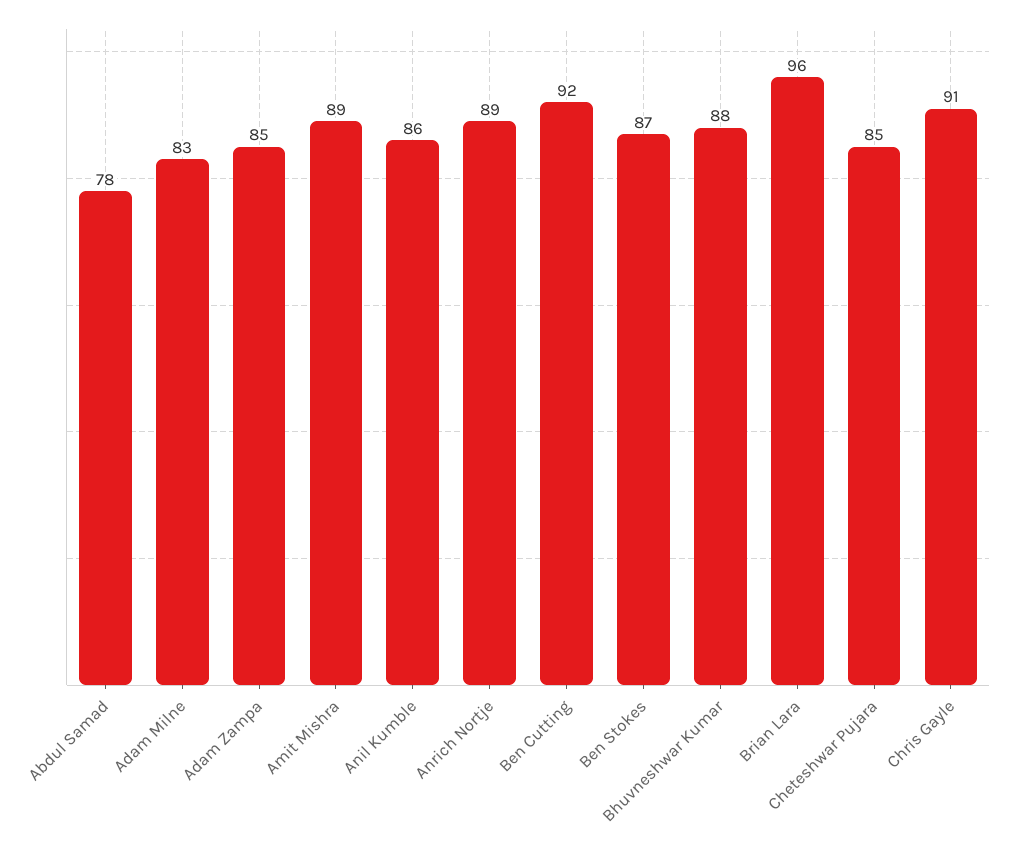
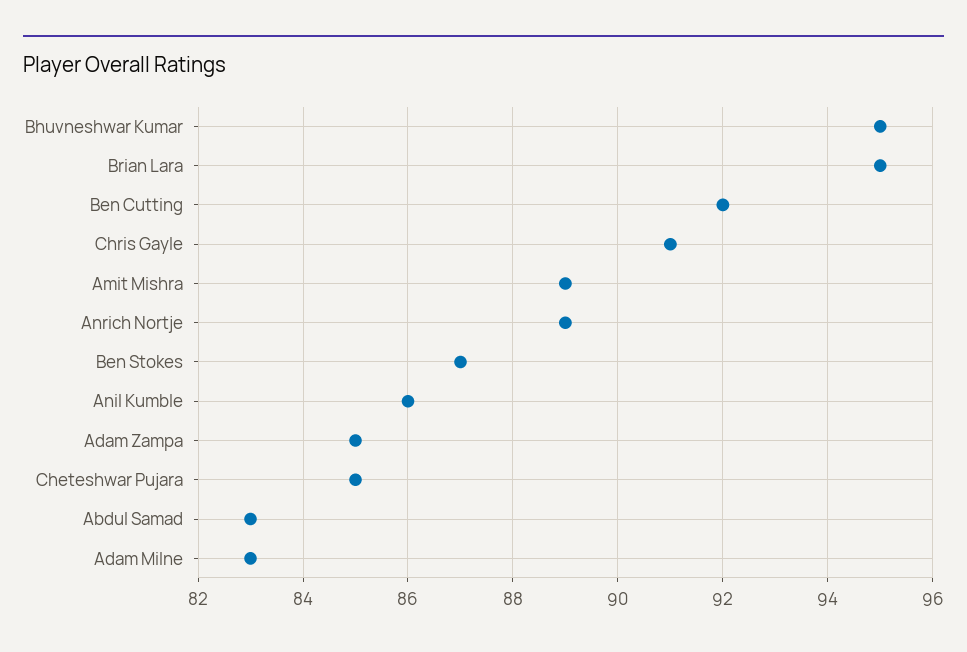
Abdul Samad: 78 -> 83
Bhuvneshwar Kumar: 88 -> 95
Brian Lara: 96 -> 95

